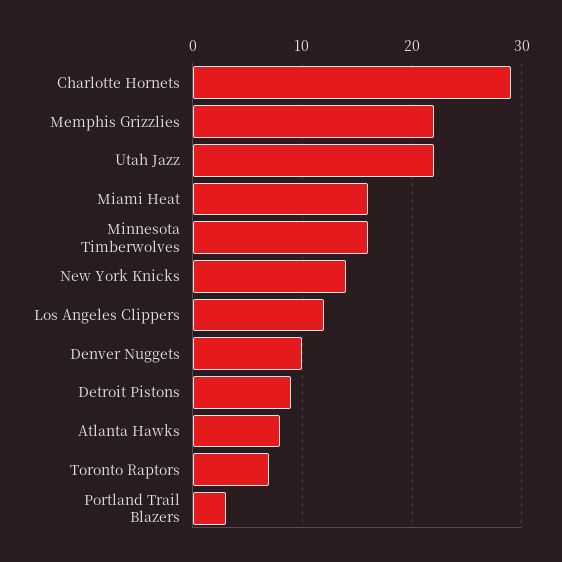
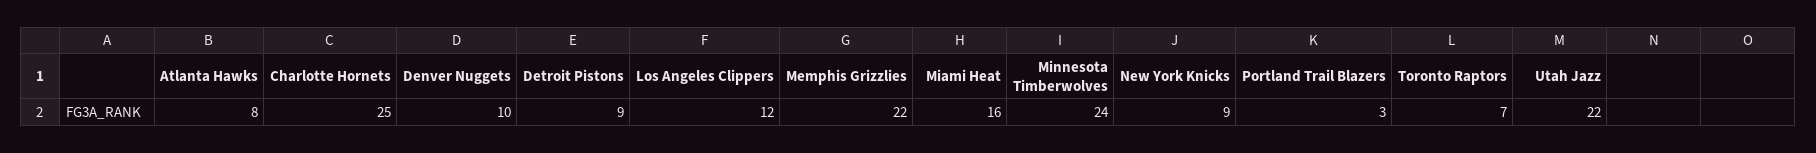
Charlotte Hornets: 29 -> 25
Minnesota Timberwolves: 16 -> 24
New York Knicks: 14 -> 9

